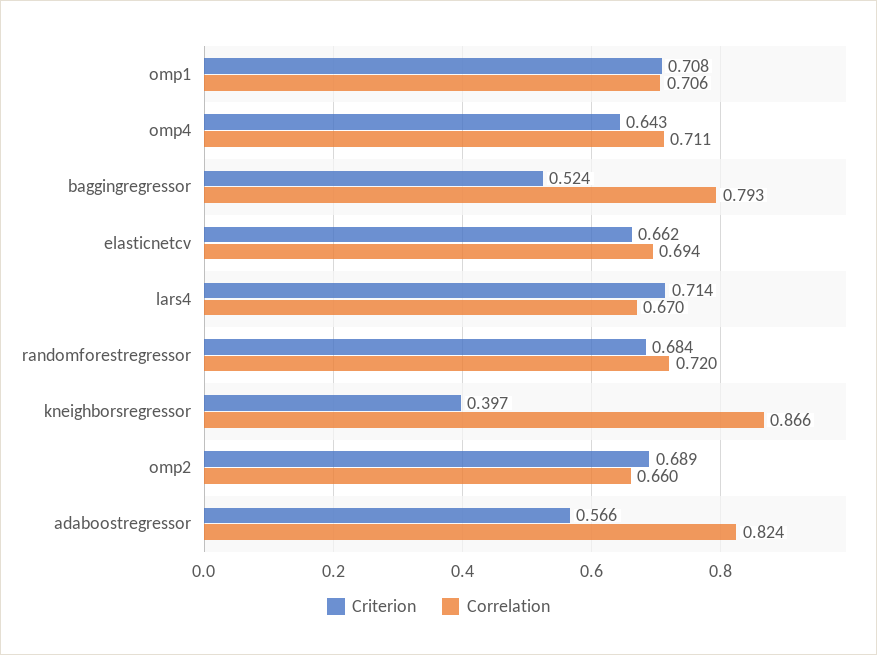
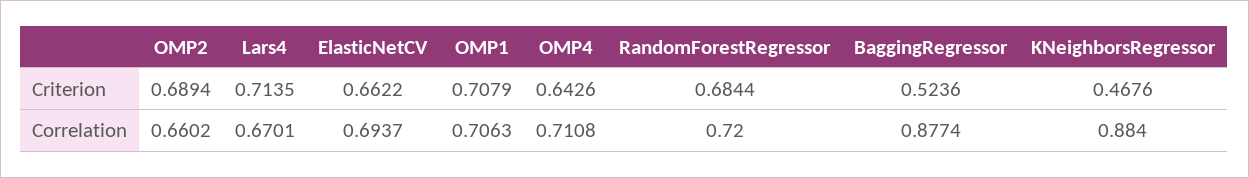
Correlation, baggingregressor: 0.793 -> 0.8774
Criterion, kneighborsregressor: 0.397 -> 0.4676
Correlation, kneighborsregressor: 0.866 -> 0.884
Criterion, adaboostregressor: 0.566 -> none
Correlation, adaboostregressor: 0.824 -> none

